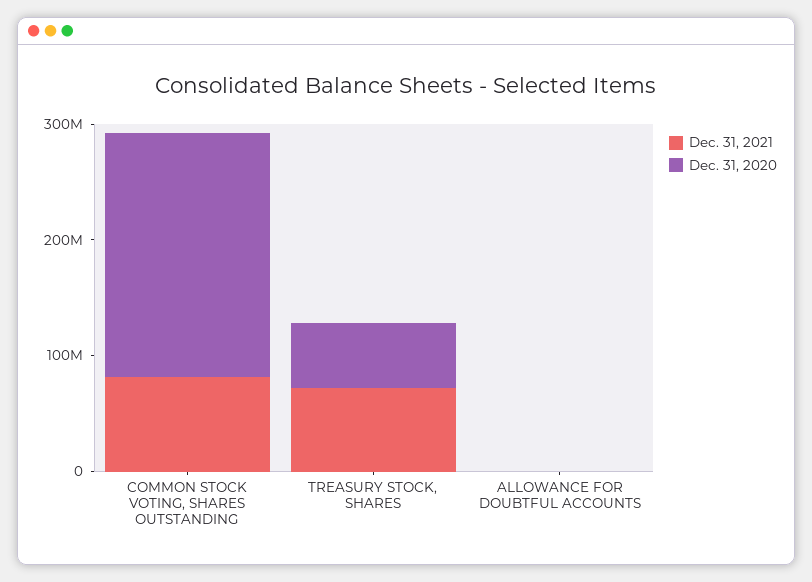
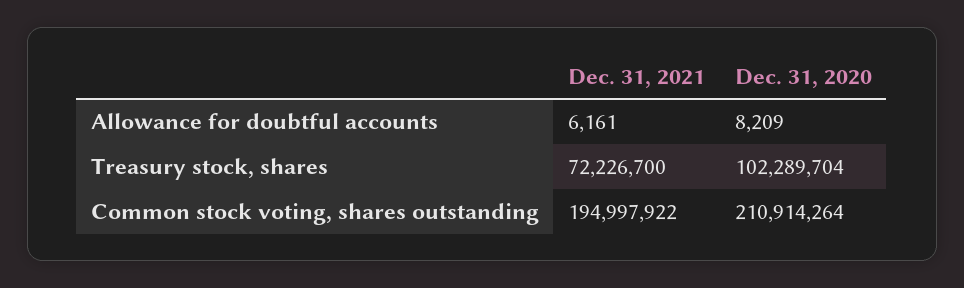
Dec. 31, 2021, COMMON STOCK VOTING, SHARES OUTSTANDING: 80000000 -> 194997922
Dec. 31, 2020, TREASURY STOCK, SHARES: 60000000 -> 102289704

